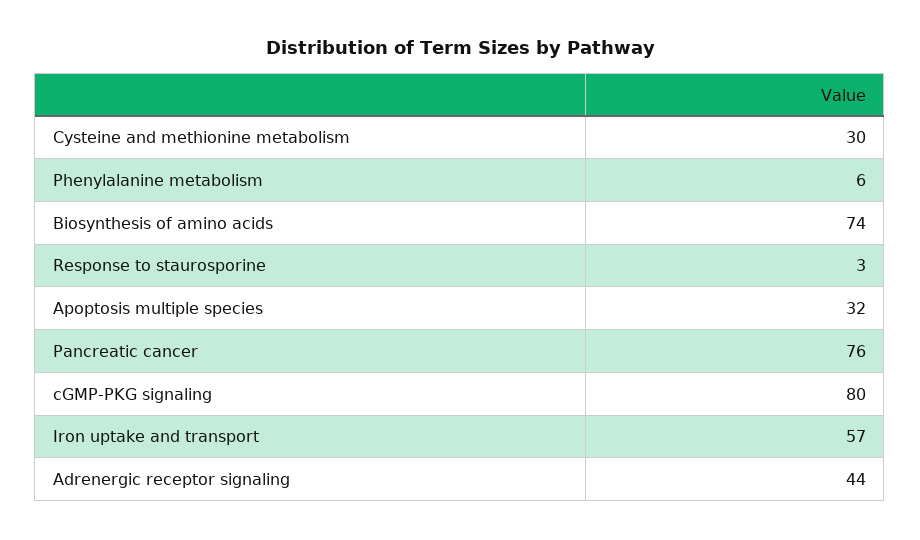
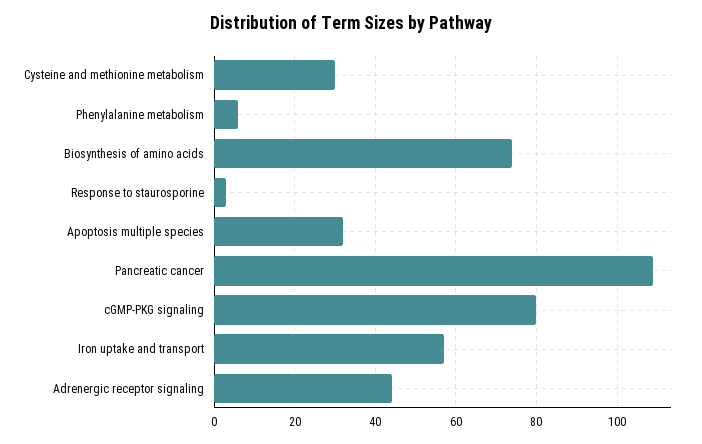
Pancreatic cancer: 76 -> 110

